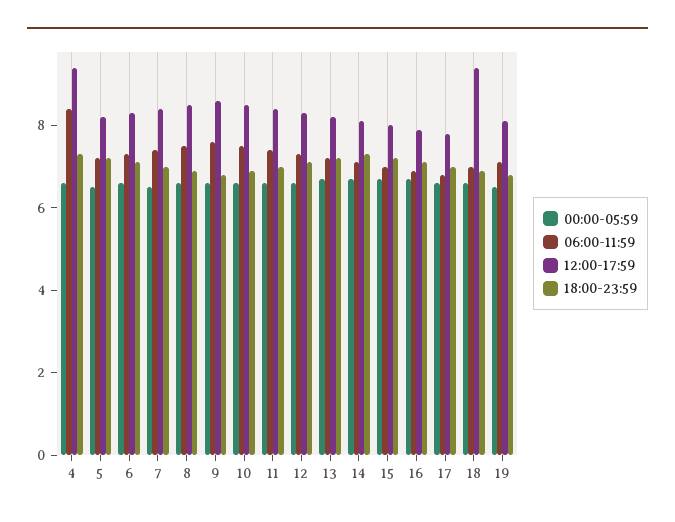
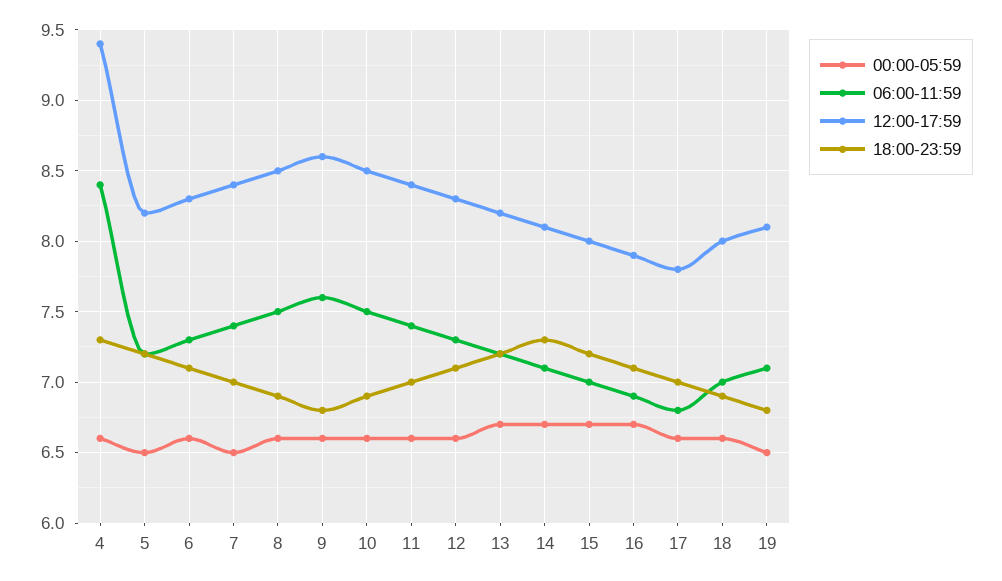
12:00-17:59, 18: 9.5 -> 8

